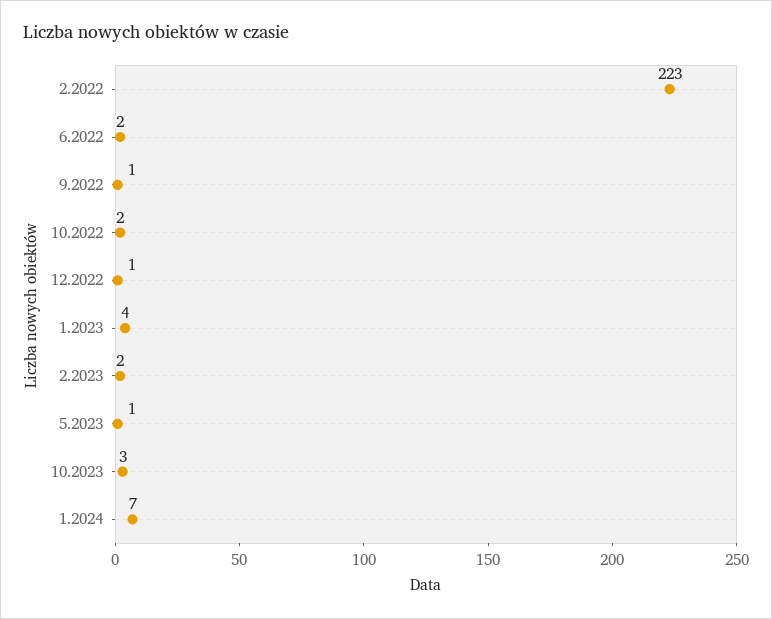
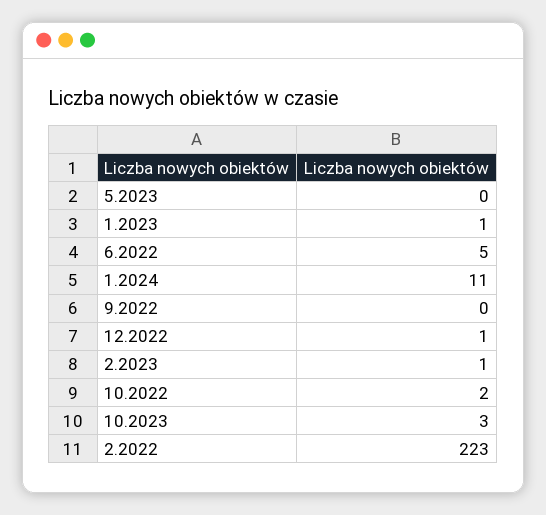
6.2022: 2 -> 5
9.2022: 1 -> 0
1.2023: 4 -> 1
2.2023: 2 -> 1
5.2023: 1 -> 0
1.2024: 7 -> 11

